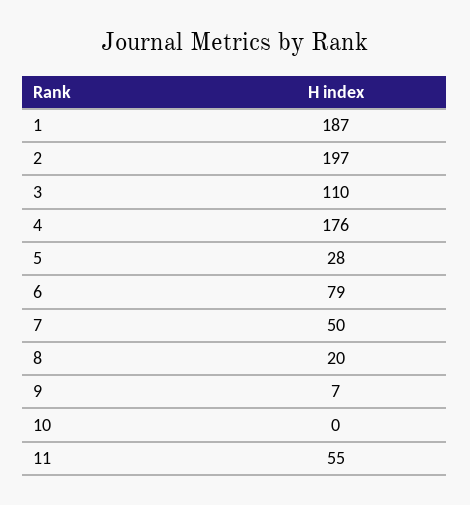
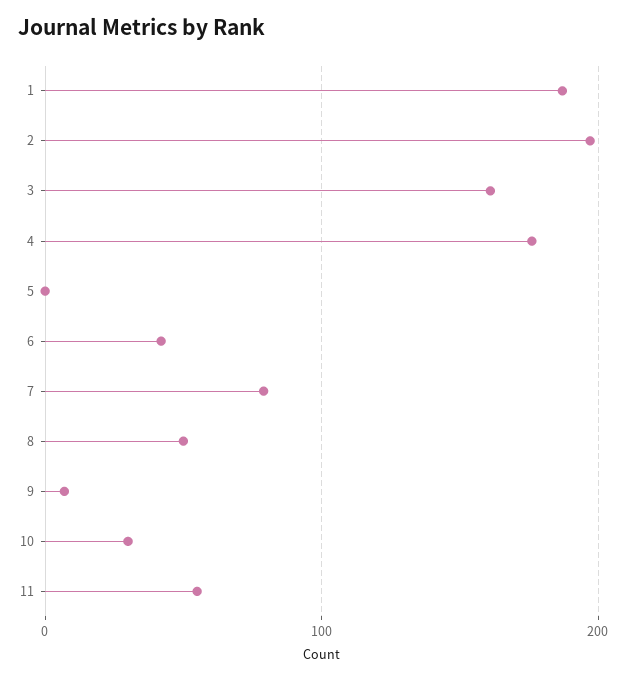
3: 110 -> 160
5: 28 -> 0
6: 79 -> 40
7: 50 -> 80
8: 20 -> 50
10: 0 -> 30

